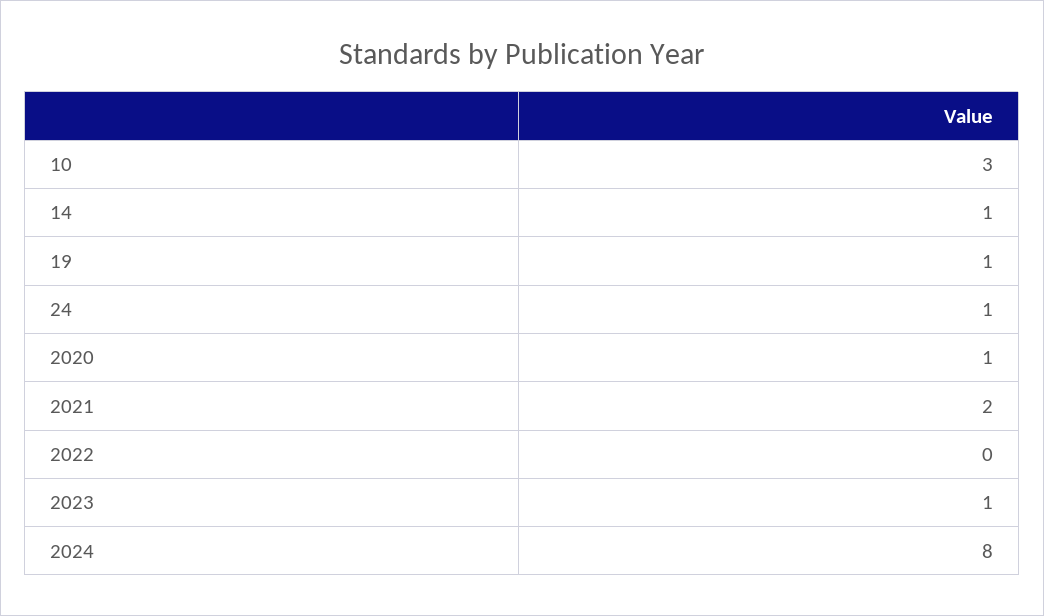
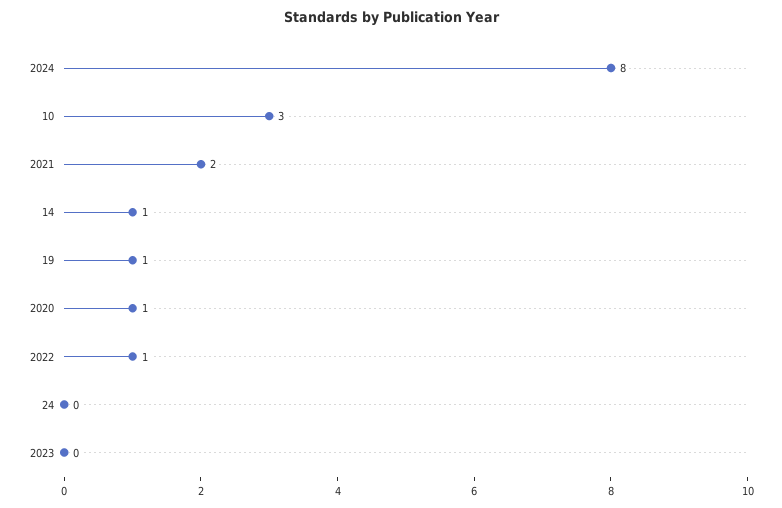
24: 1 -> 0
2022: 0 -> 1
2023: 1 -> 0

